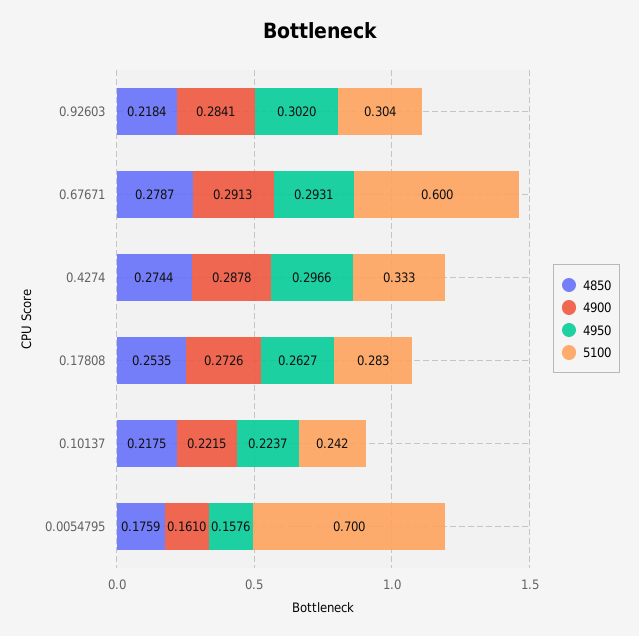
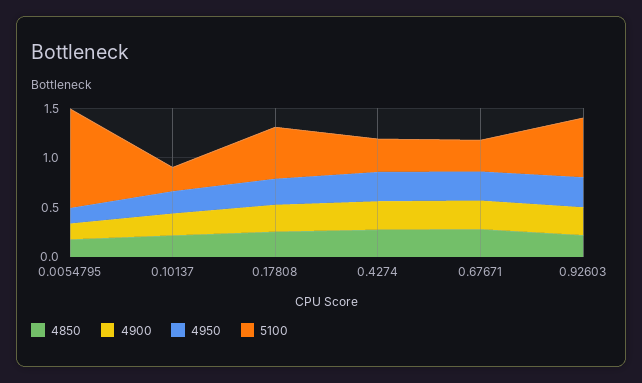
5100, 0.92603: 0.304 -> 0.6
5100, 0.67671: 0.6 -> 0.3
5100, 0.17808: 0.283 -> 0.5
5100, 0.0054795: 0.7 -> 1

